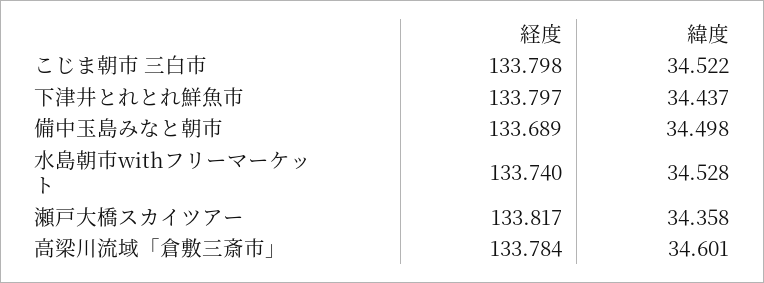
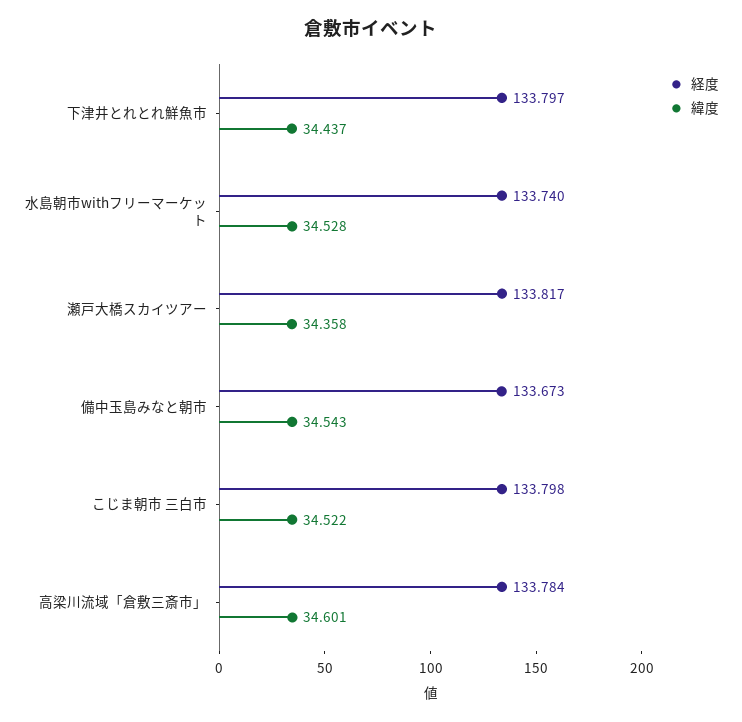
経度, 備中玉島みなと朝市: 133.689 -> 133.673
緯度, 備中玉島みなと朝市: 34.498 -> 34.543

